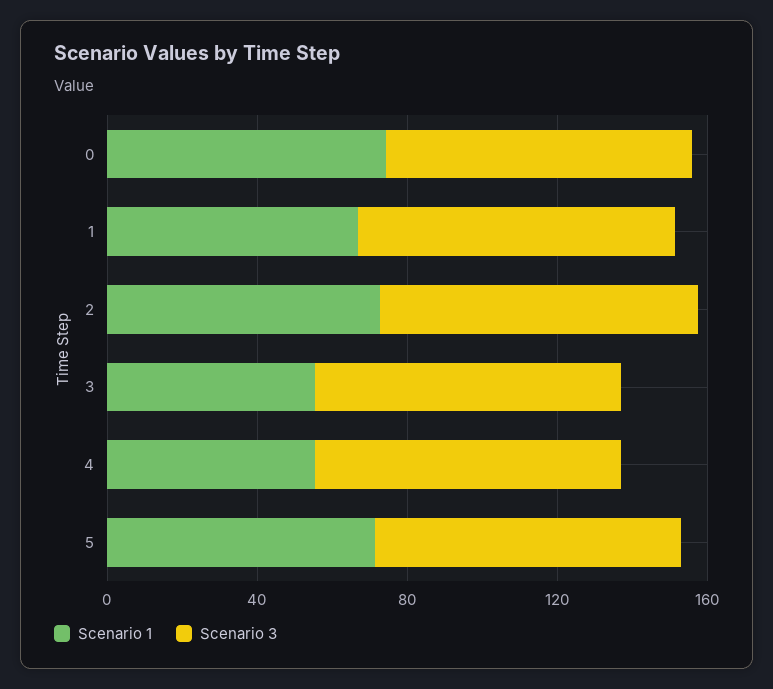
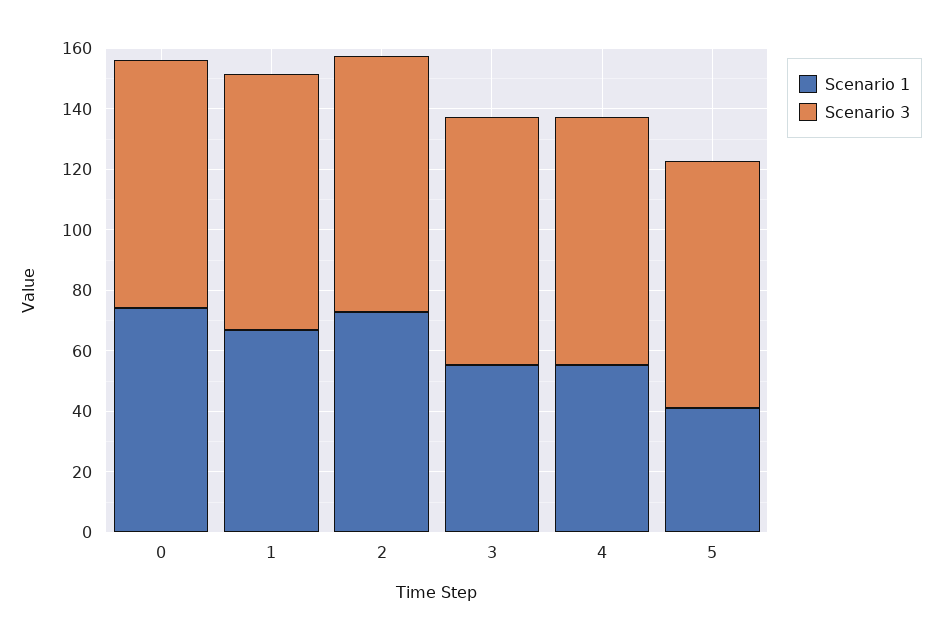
Scenario 1, 5: 70 -> 40

